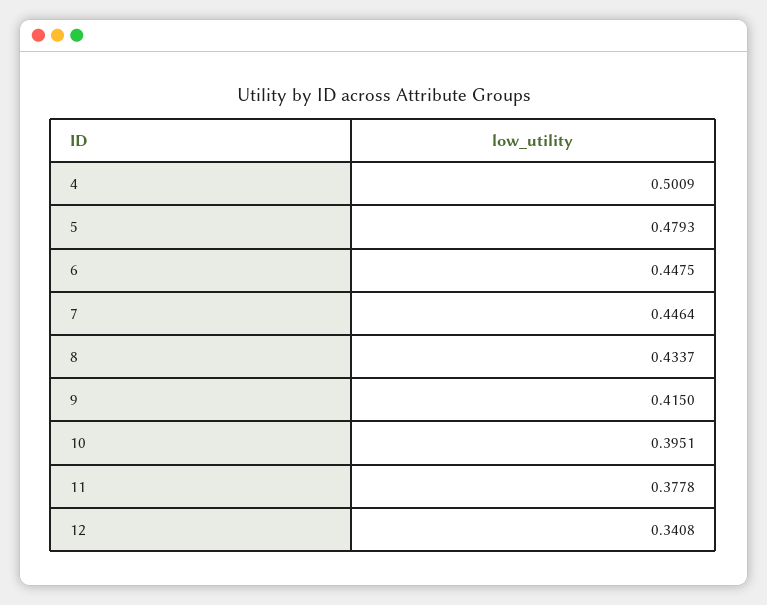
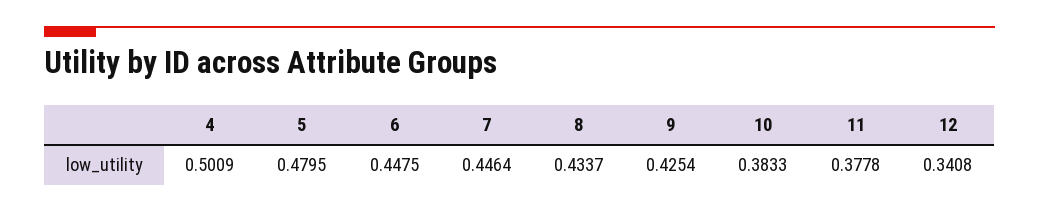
5: 0.4793 -> 0.4795
9: 0.415 -> 0.4254
10: 0.3951 -> 0.3833

